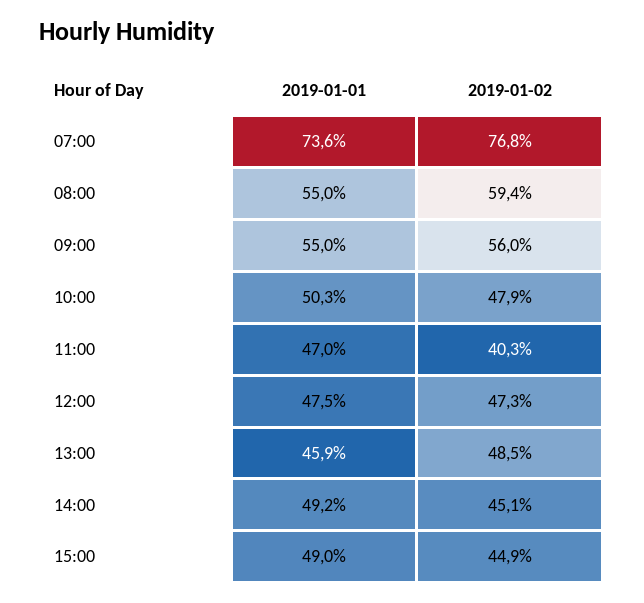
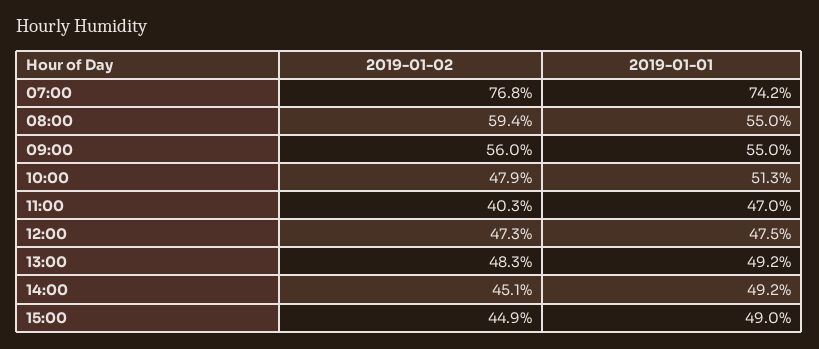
2019-01-01, 07:00: 73.6 -> 74.2
2019-01-01, 10:00: 50.3 -> 51.3
2019-01-01, 13:00: 45.9 -> 49.2
2019-01-02, 13:00: 48.5 -> 48.3

